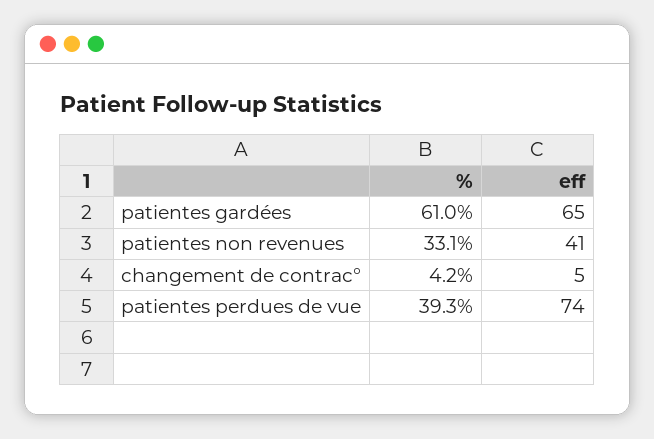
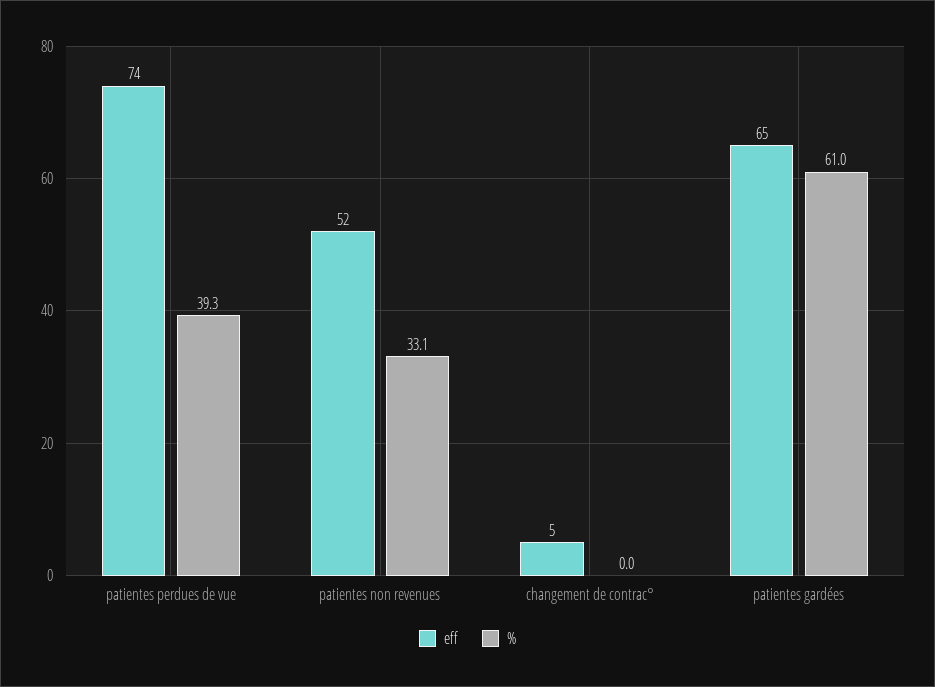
eff, patientes non revenues: 41 -> 52
%, changement de contrac°: 4.2 -> 0

